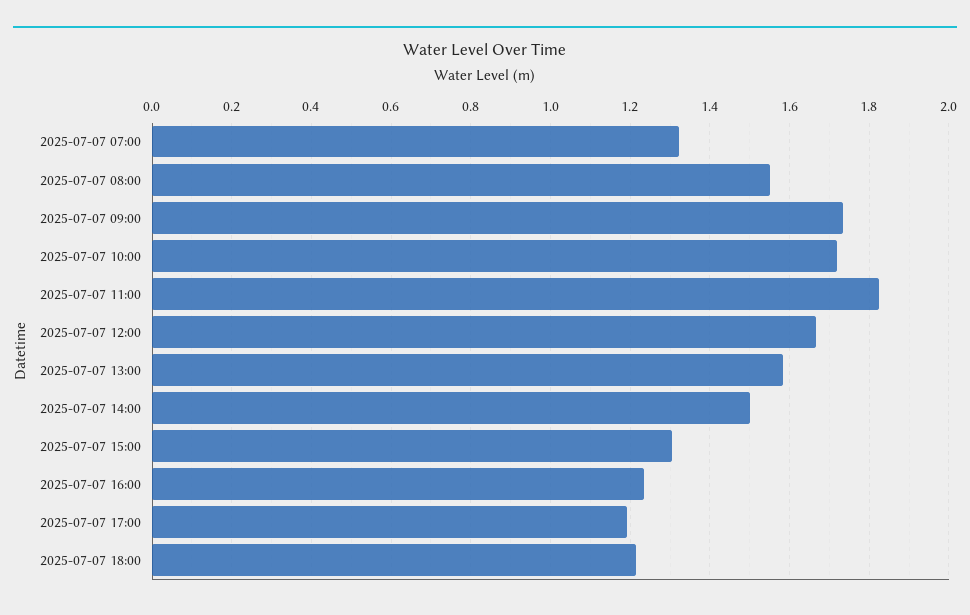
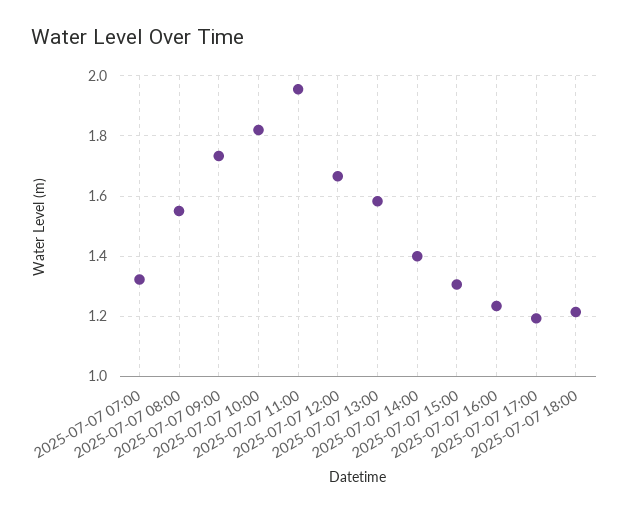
2025-07-07 10:00: 1.72 -> 1.82
2025-07-07 11:00: 1.82 -> 1.96
2025-07-07 14:00: 1.5 -> 1.4

